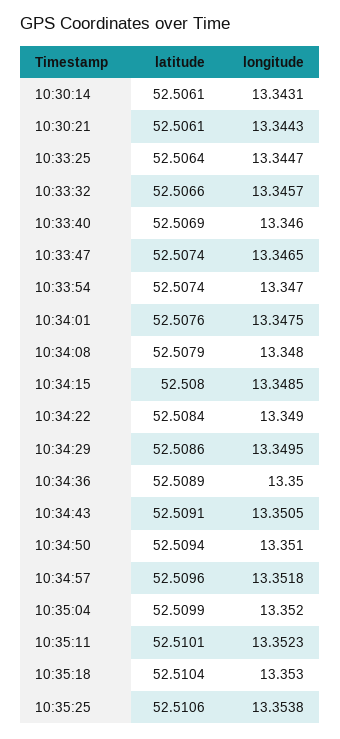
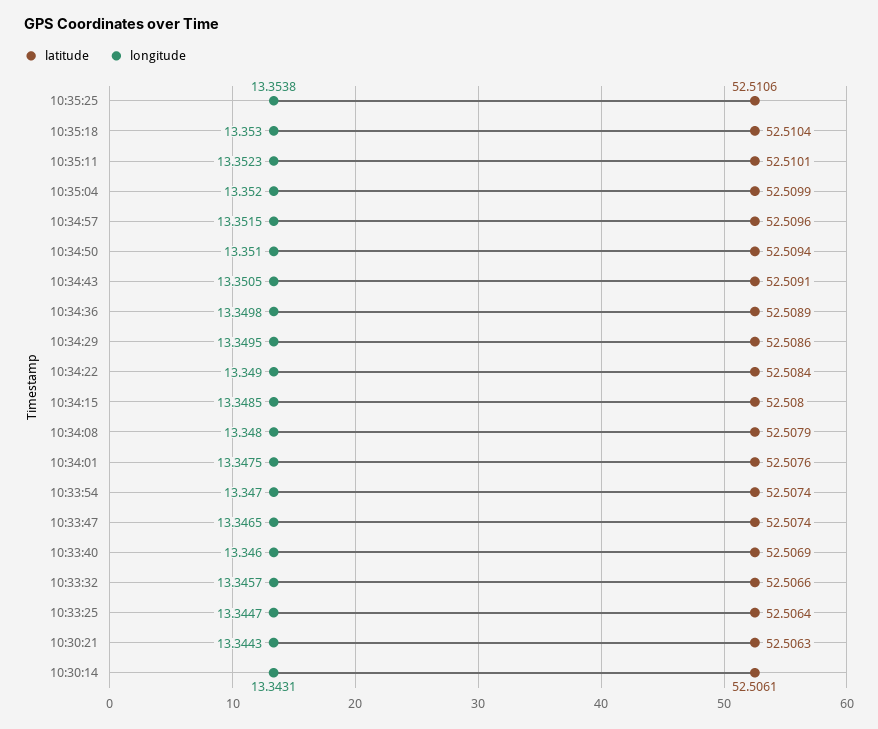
latitude, 10:30:21: 52.5061 -> 52.5063
longitude, 10:34:36: 13.35 -> 13.3498
longitude, 10:34:57: 13.3518 -> 13.3515

